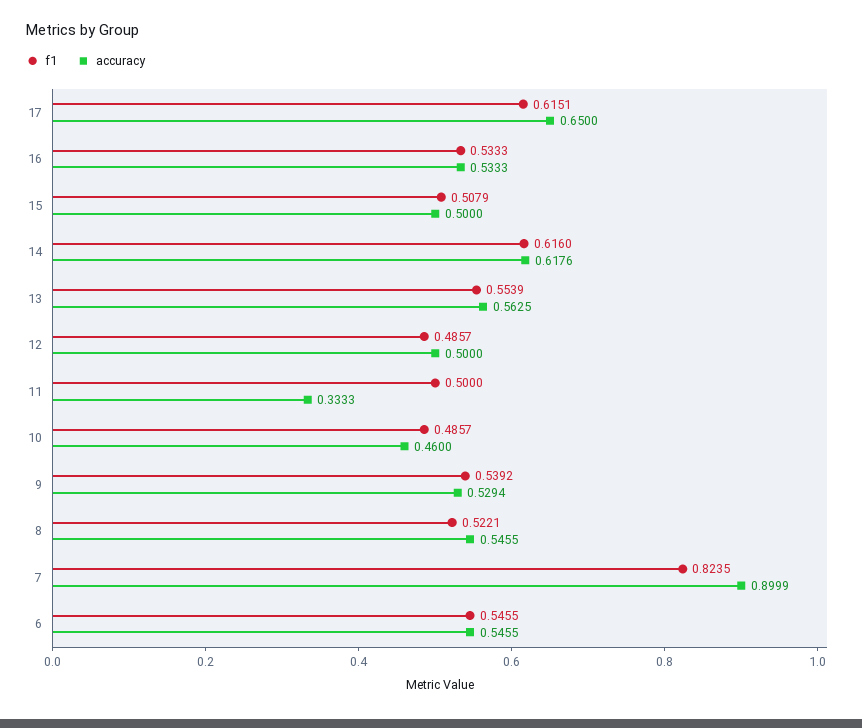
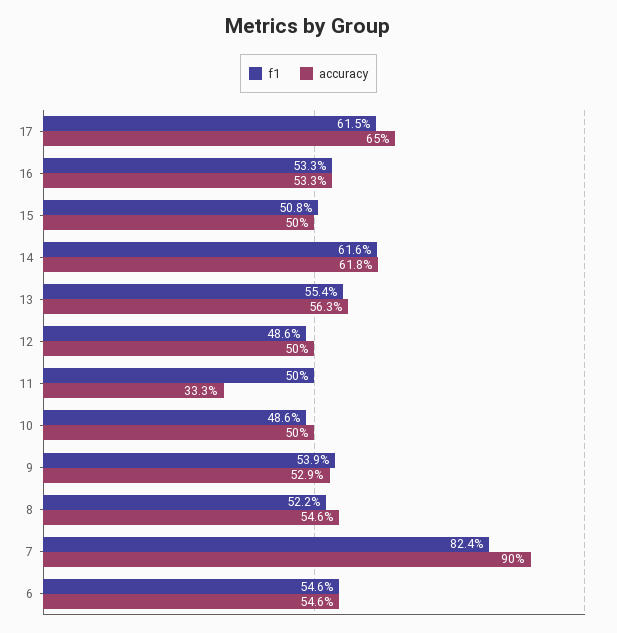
accuracy, 10: 0.46 -> 0.5

